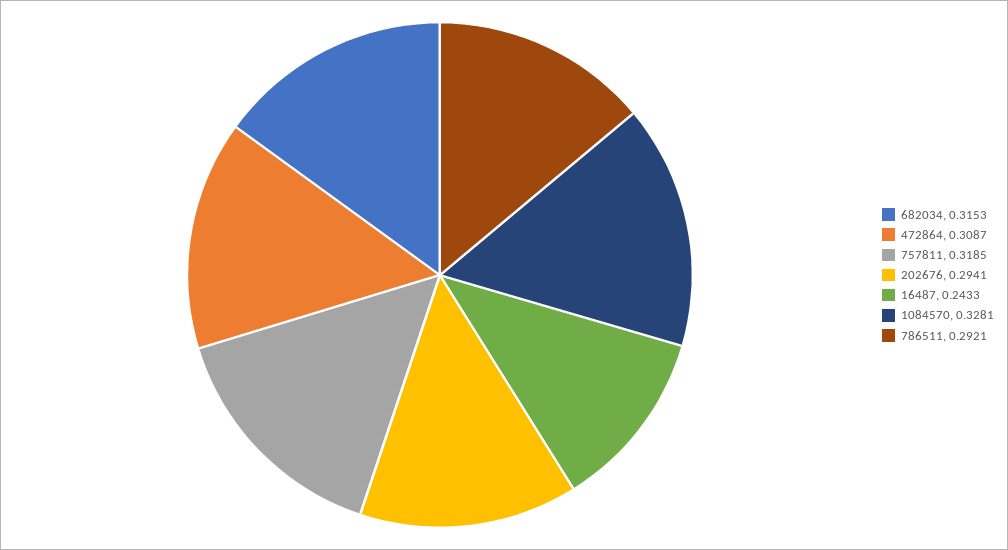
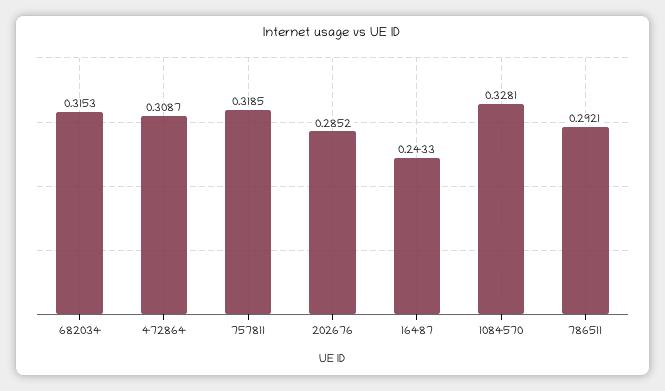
202676: 0.2941 -> 0.2852

